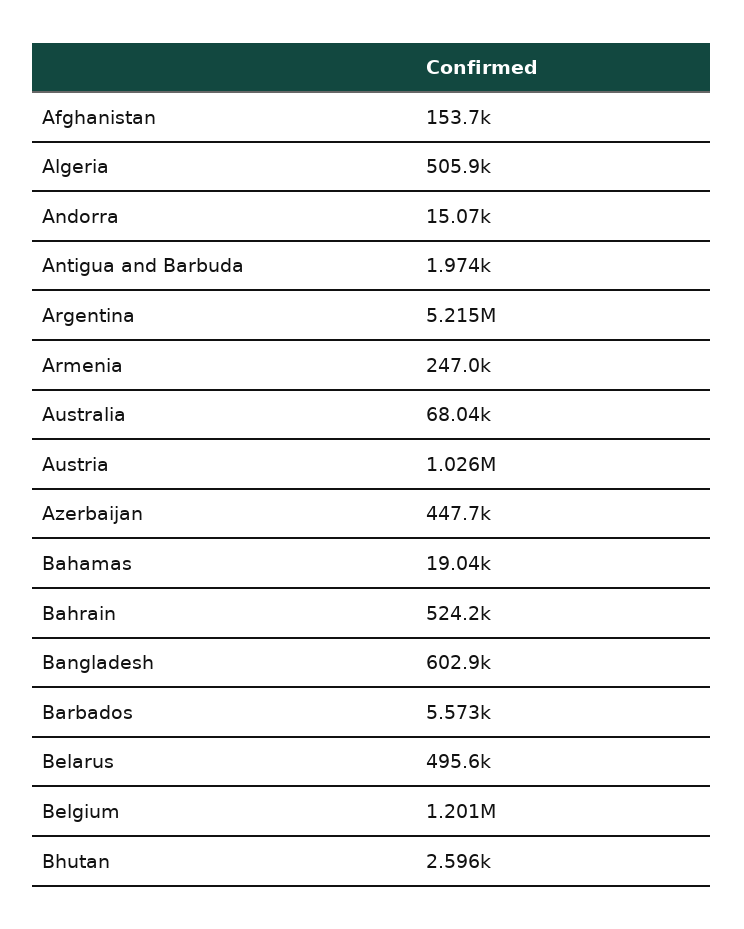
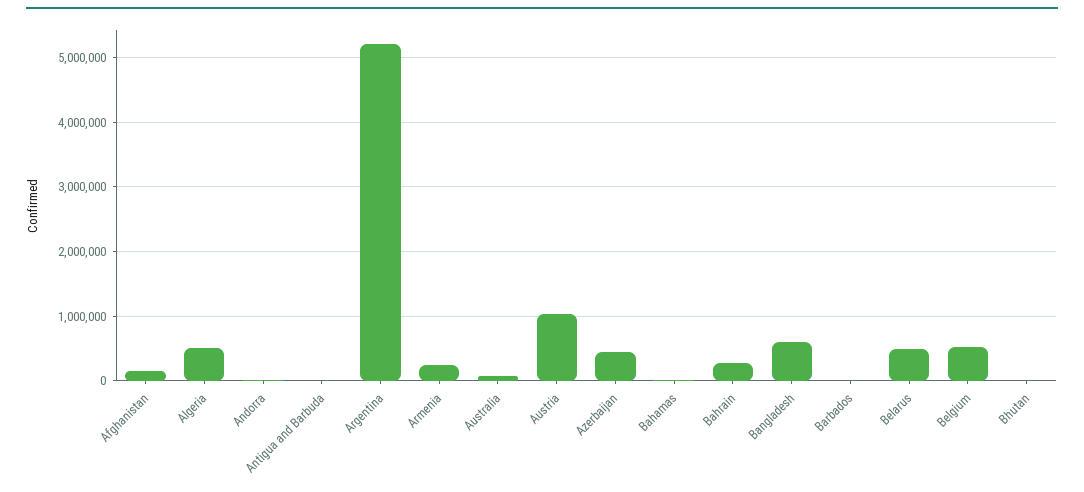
Bahrain: 524200 -> 300000
Belgium: 1201000 -> 500000

